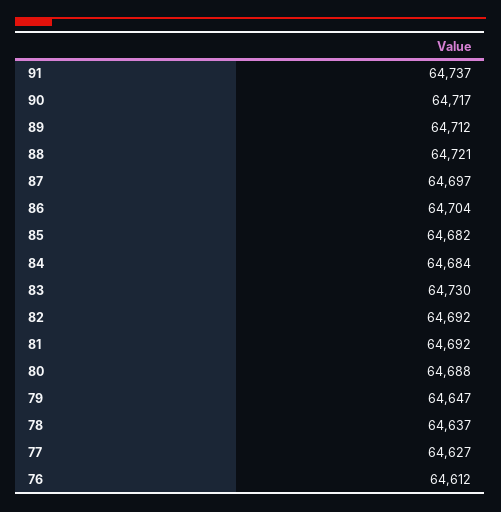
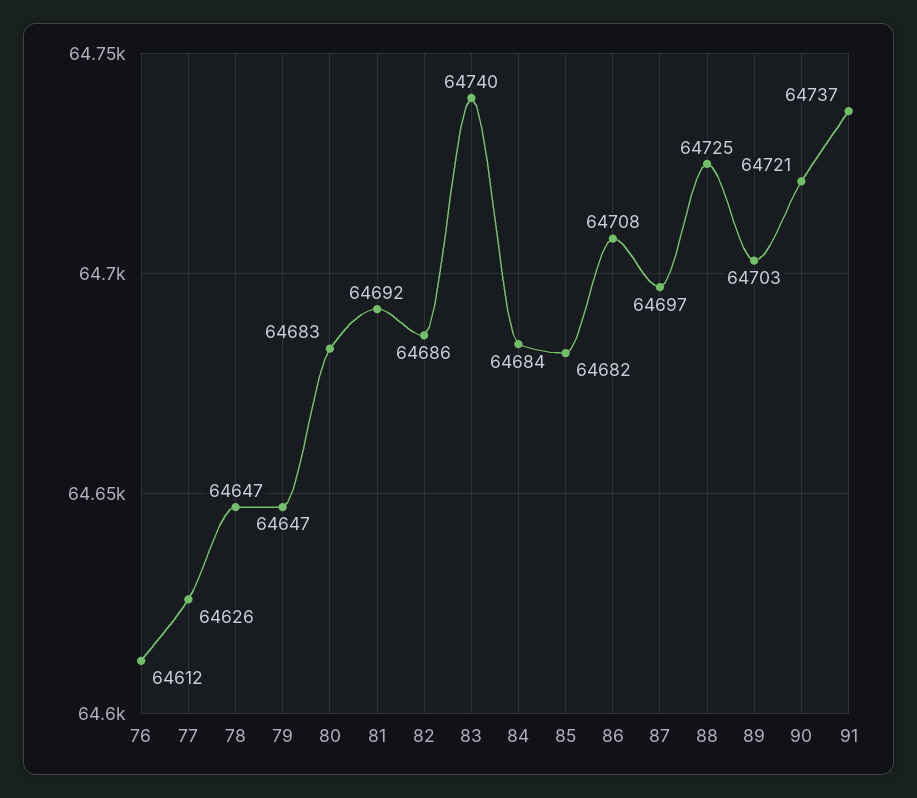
90: 64717 -> 64721
89: 64712 -> 64703
88: 64721 -> 64725
86: 64704 -> 64708
83: 64730 -> 64740
82: 64692 -> 64686
80: 64688 -> 64683
78: 64637 -> 64647
77: 64627 -> 64626

